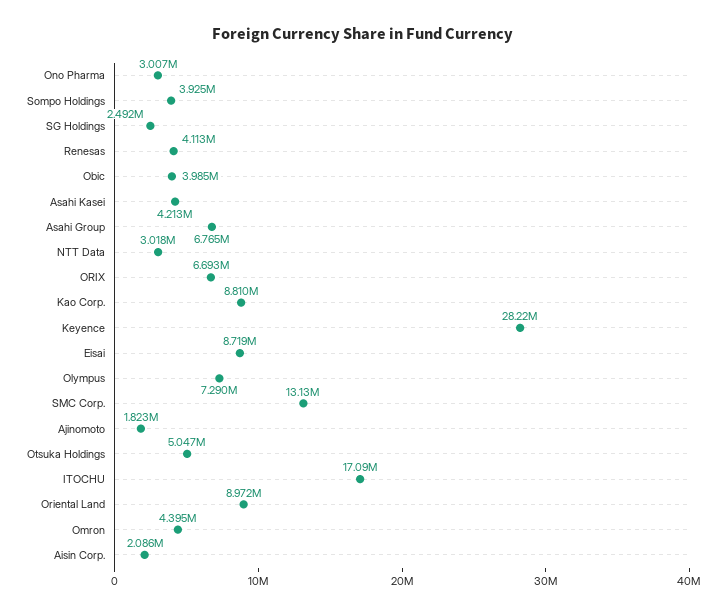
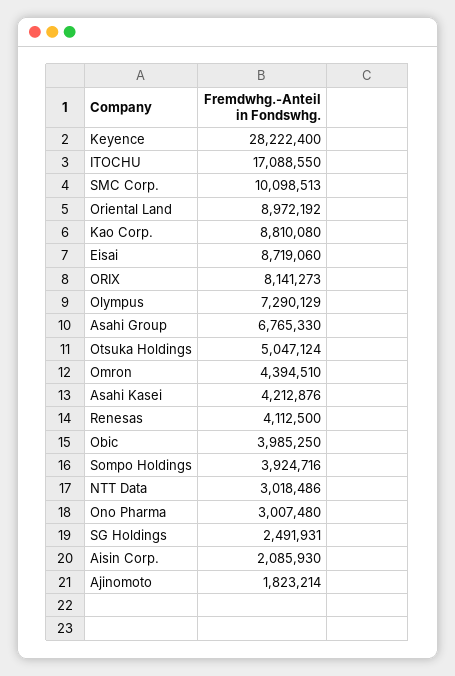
ORIX: 6693000 -> 8141273
SMC Corp.: 13130000 -> 10098513

